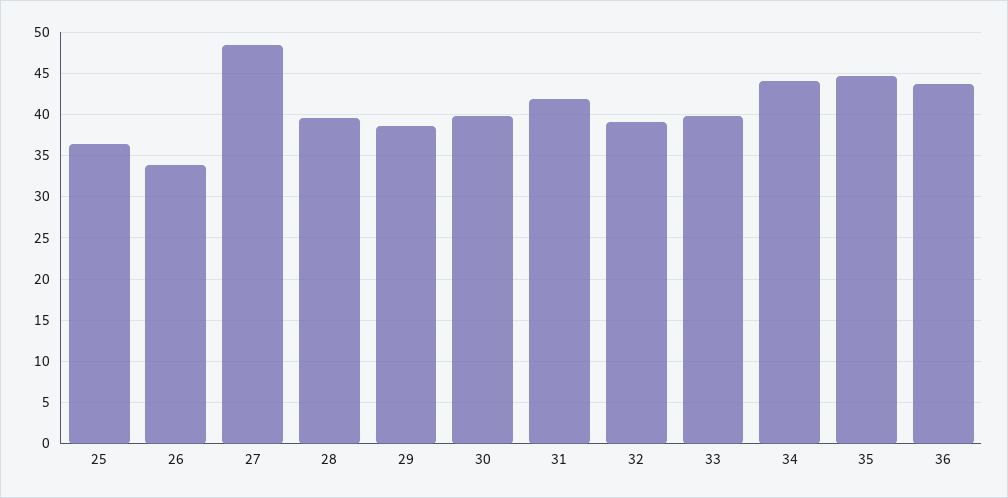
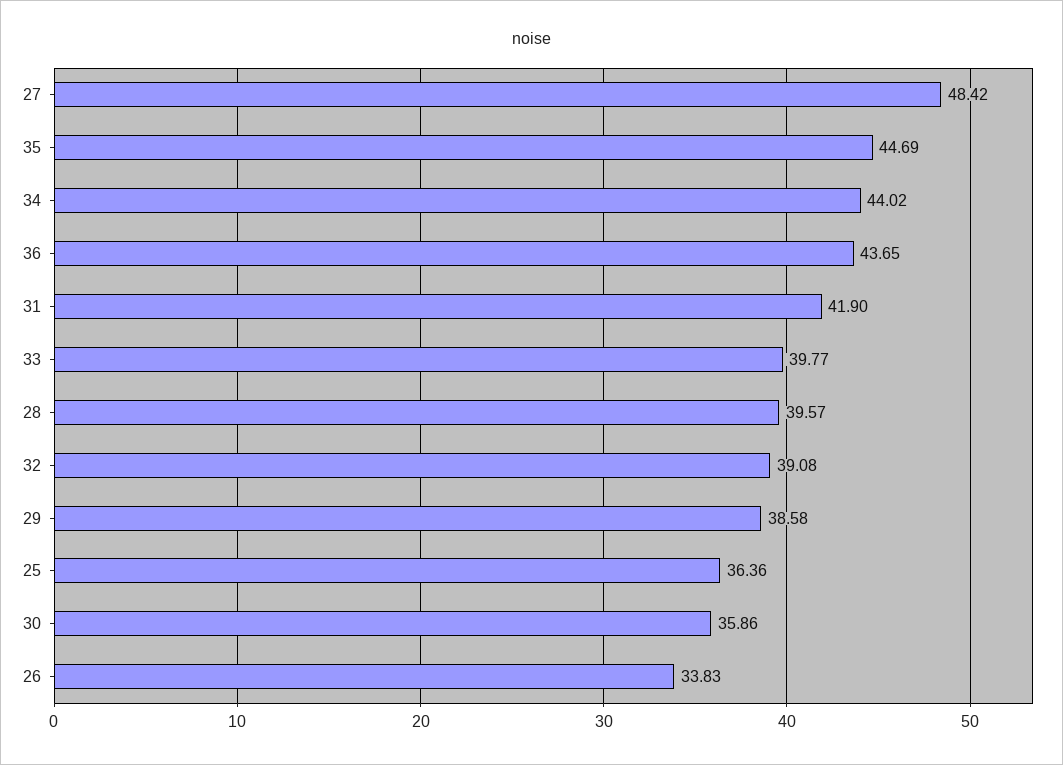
30: 40 -> 35.86

